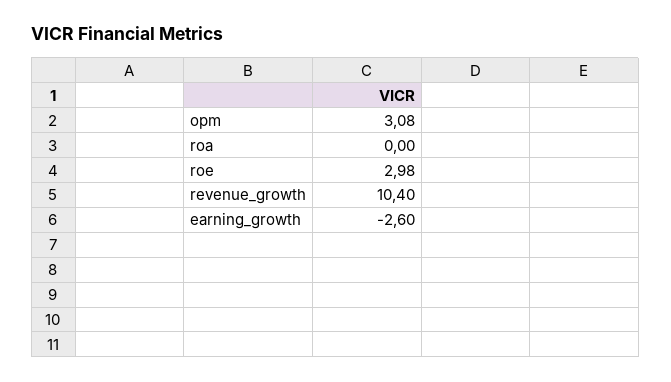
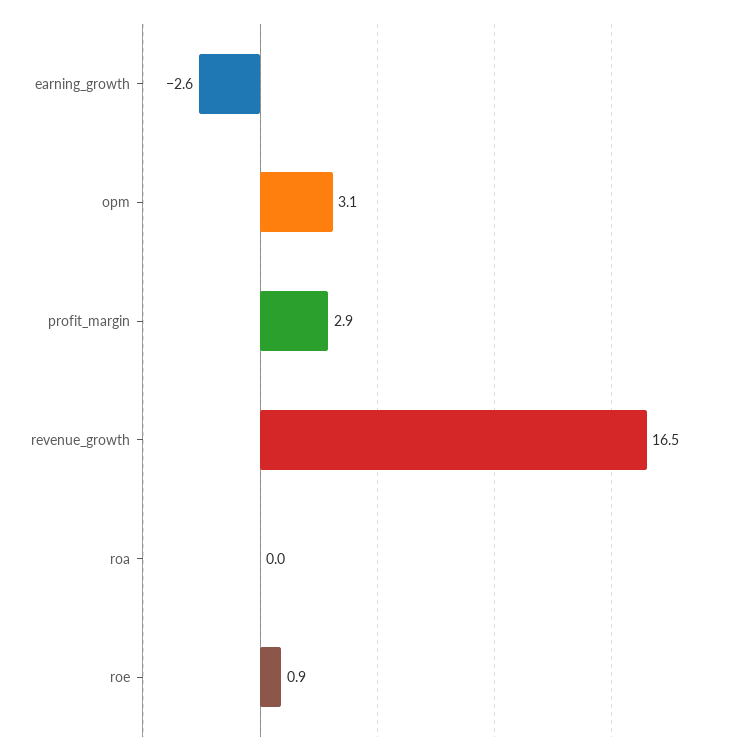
roe: 2.98 -> 0.9
revenue_growth: 10.4 -> 16.5
profit_margin: none -> 2.9

